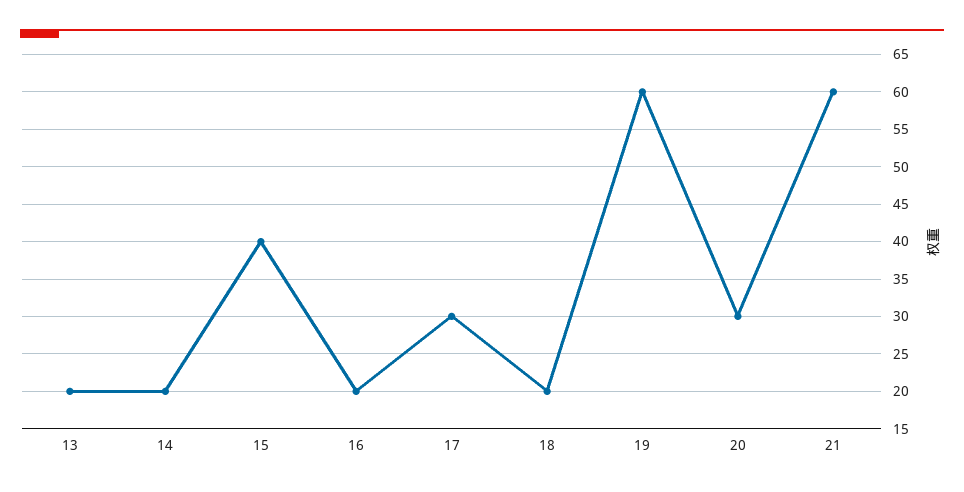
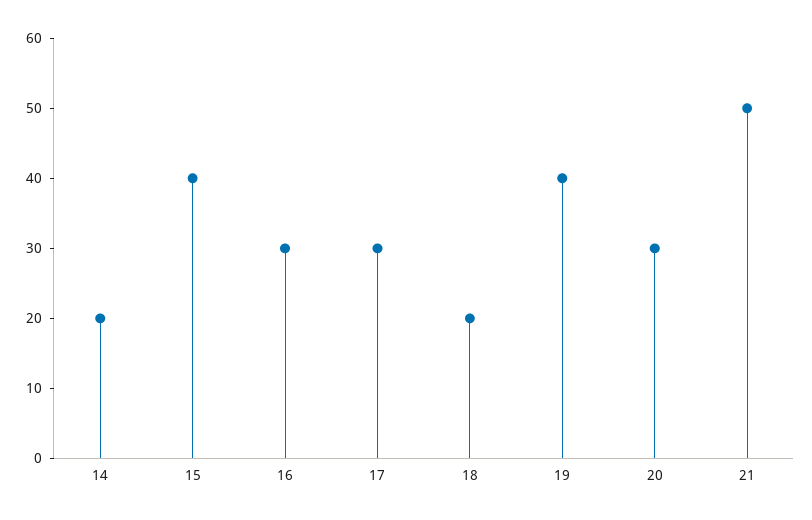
13: 20 -> none
16: 20 -> 30
19: 60 -> 40
21: 60 -> 50

